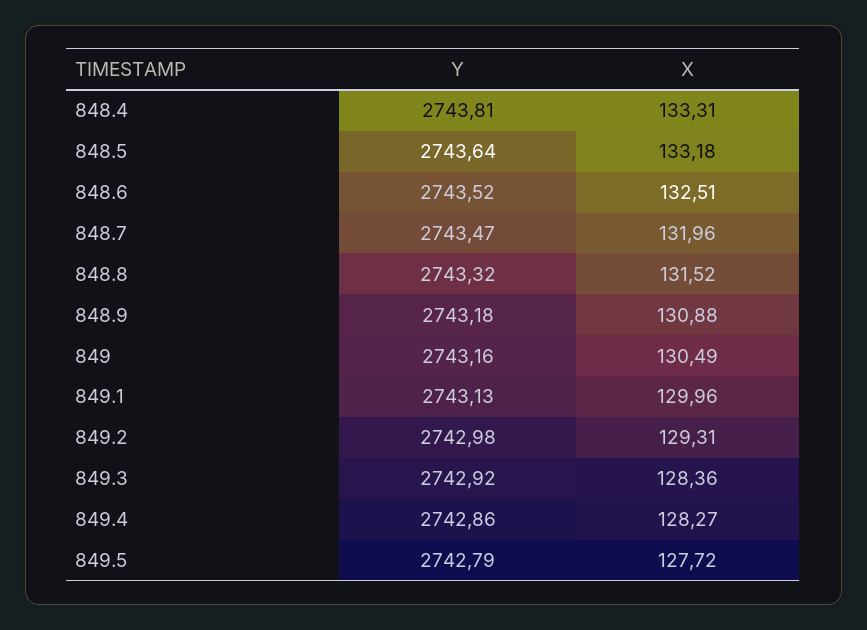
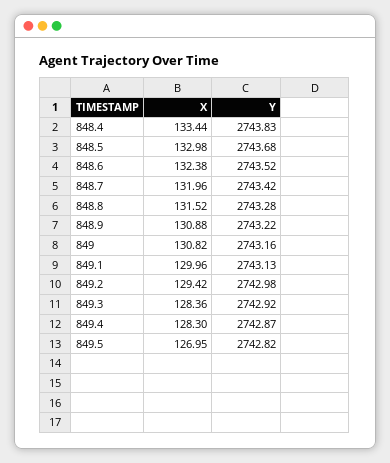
Y, 848.4: 2743.81 -> 2743.83
X, 848.4: 133.31 -> 133.44
Y, 848.5: 2743.64 -> 2743.68
X, 848.5: 133.18 -> 132.98
X, 848.6: 132.51 -> 132.38
Y, 848.7: 2743.47 -> 2743.42
Y, 848.8: 2743.32 -> 2743.28
Y, 848.9: 2743.18 -> 2743.22
X, 849: 130.49 -> 130.82
X, 849.2: 129.31 -> 129.42
Y, 849.4: 2742.86 -> 2742.87
X, 849.4: 128.27 -> 128.3
Y, 849.5: 2742.79 -> 2742.82
X, 849.5: 127.72 -> 126.95

